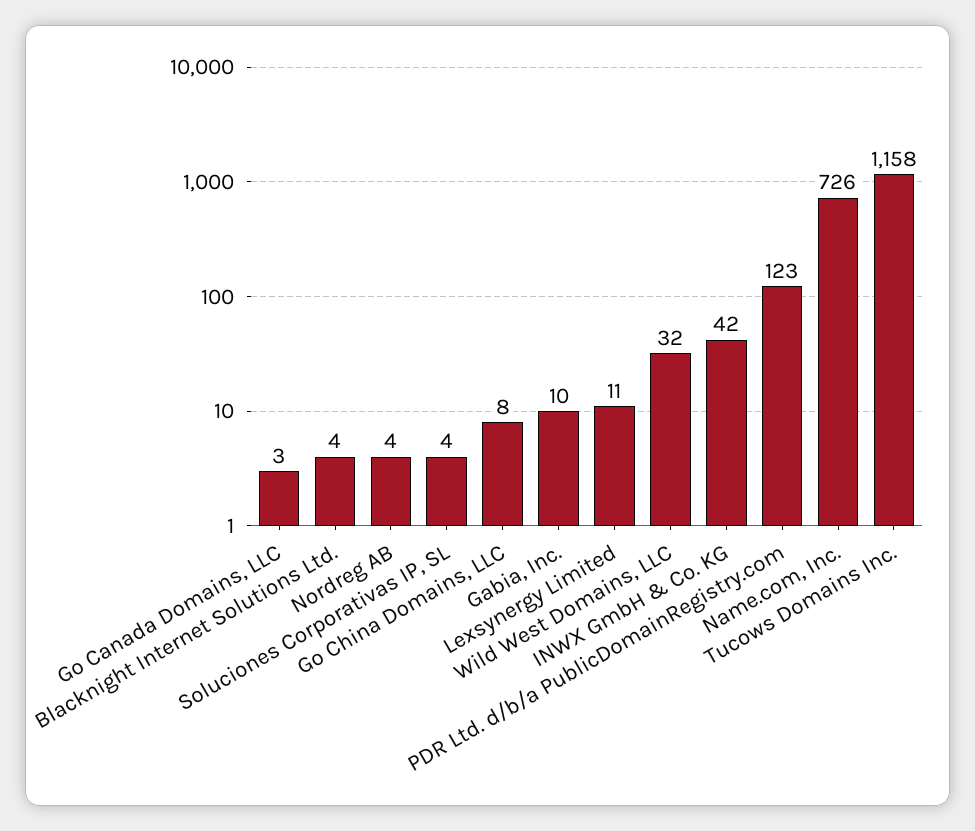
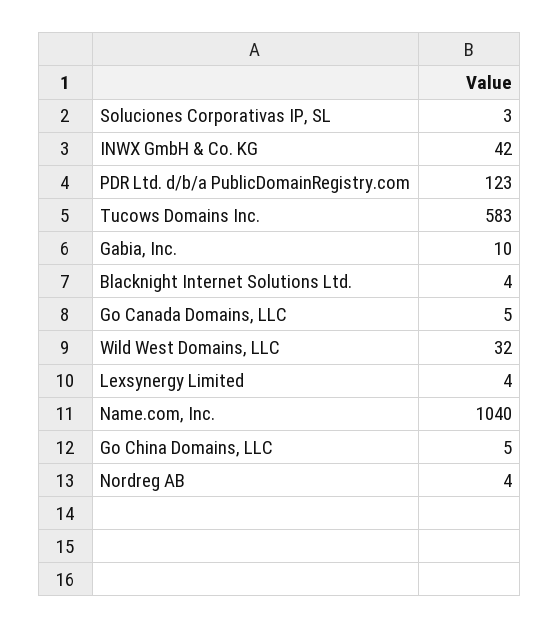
Go Canada Domains, LLC: 3 -> 5
Soluciones Corporativas IP, SL: 4 -> 3
Go China Domains, LLC: 8 -> 5
Lexsynergy Limited: 11 -> 4
Name.com, Inc.: 726 -> 1040
Tucows Domains Inc.: 1158 -> 583

